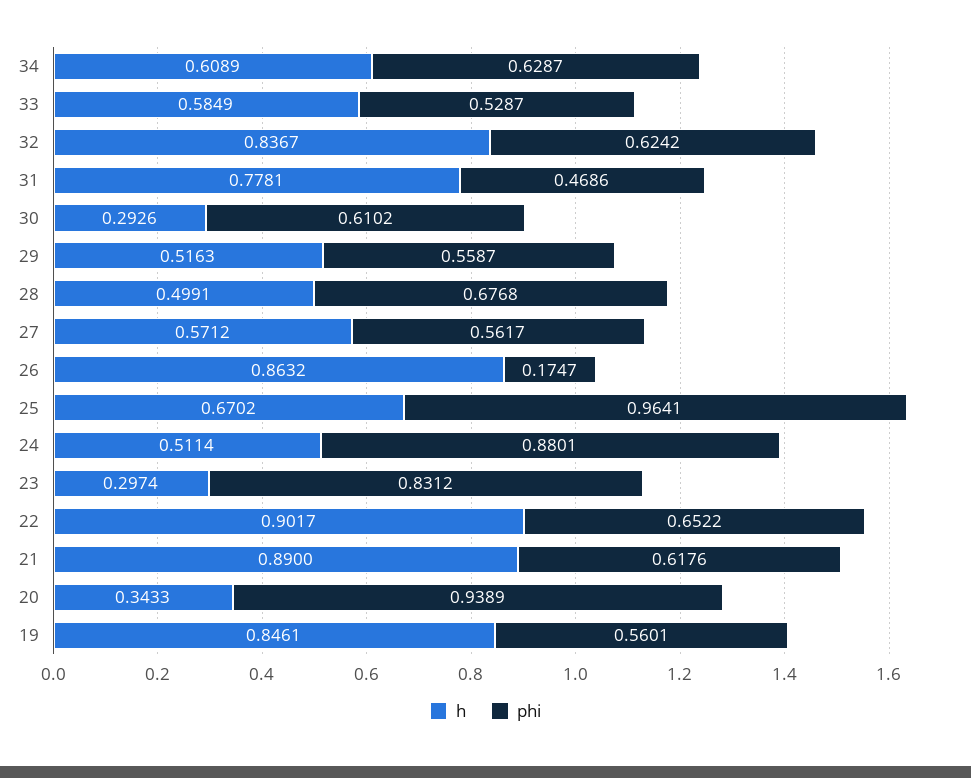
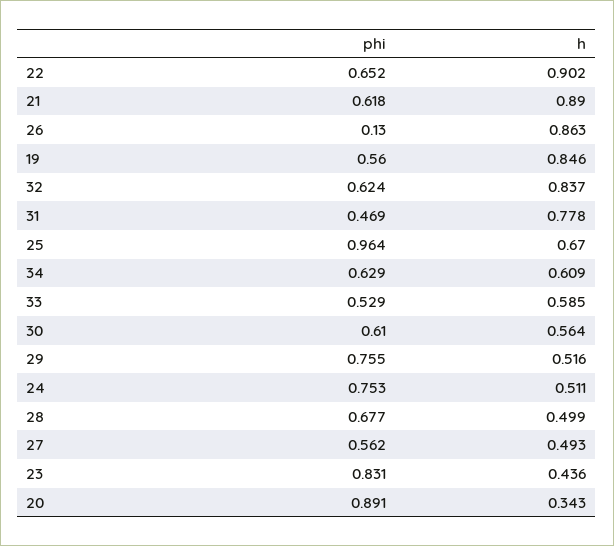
h, 30: 0.2926 -> 0.564
phi, 29: 0.5587 -> 0.755
h, 27: 0.5712 -> 0.493
phi, 26: 0.1747 -> 0.13
phi, 24: 0.8801 -> 0.753
h, 23: 0.2974 -> 0.436
phi, 20: 0.9389 -> 0.891

